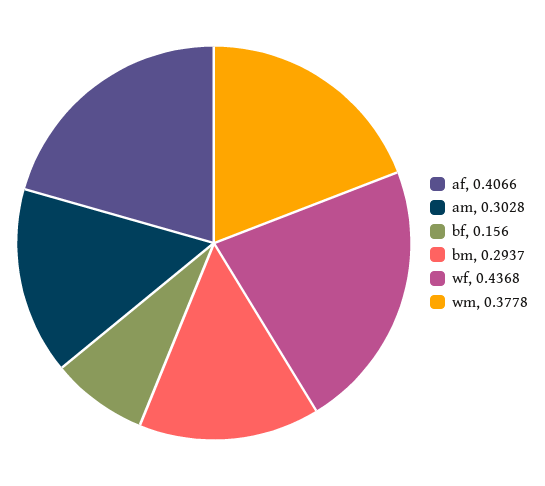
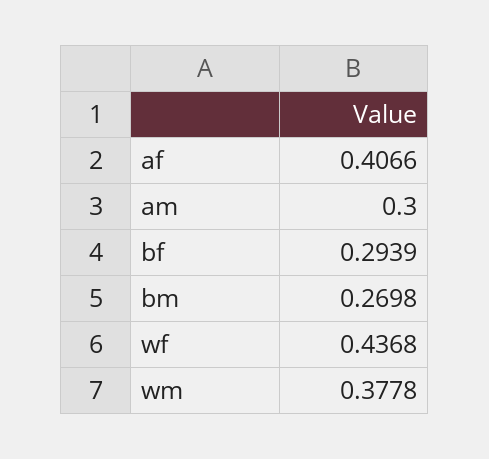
am: 0.3028 -> 0.3
bf: 0.156 -> 0.2939
bm: 0.2937 -> 0.2698

